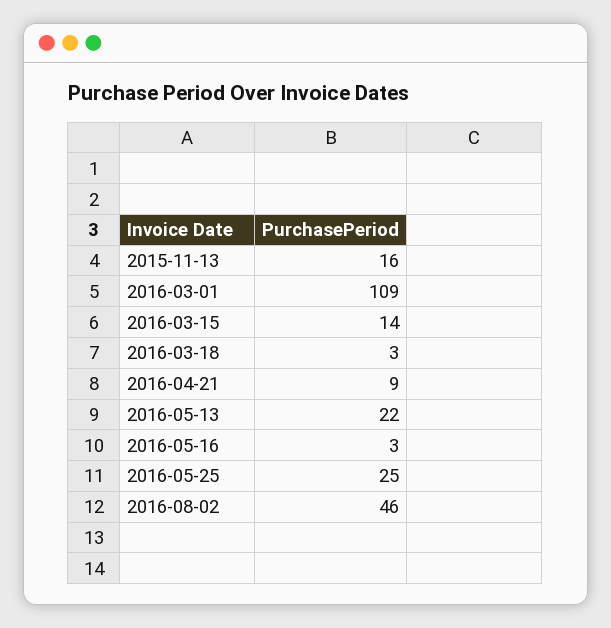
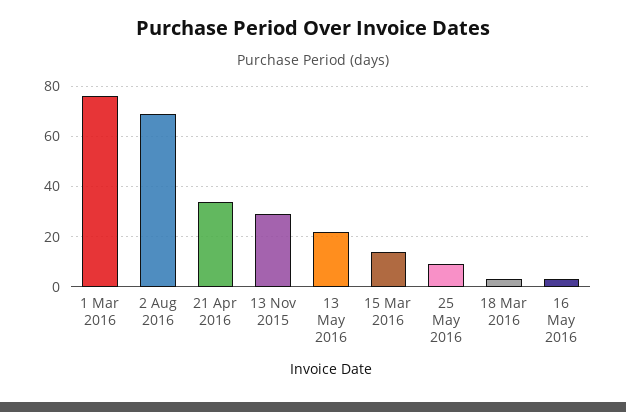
2015-11-13: 16 -> 30
2016-03-01: 109 -> 75
2016-04-21: 9 -> 35
2016-05-25: 25 -> 10
2016-08-02: 46 -> 70

